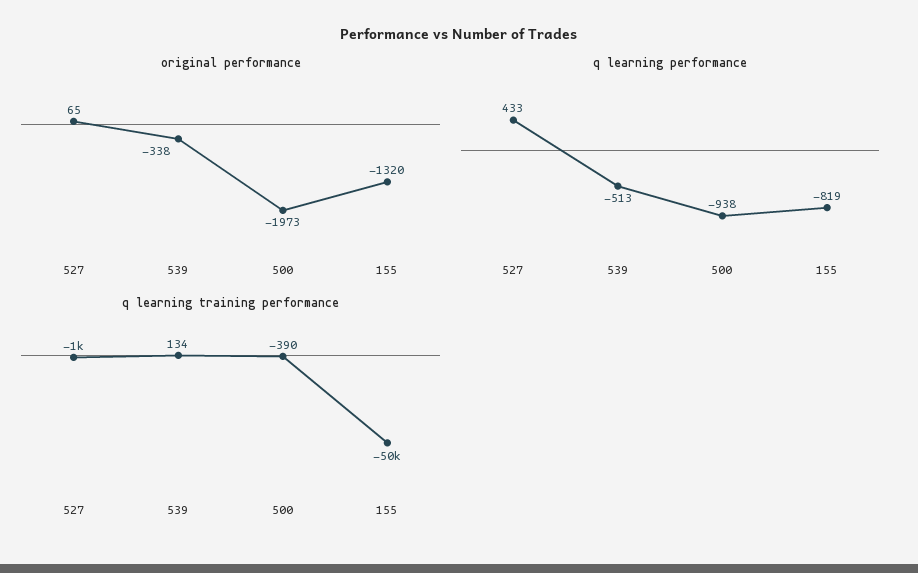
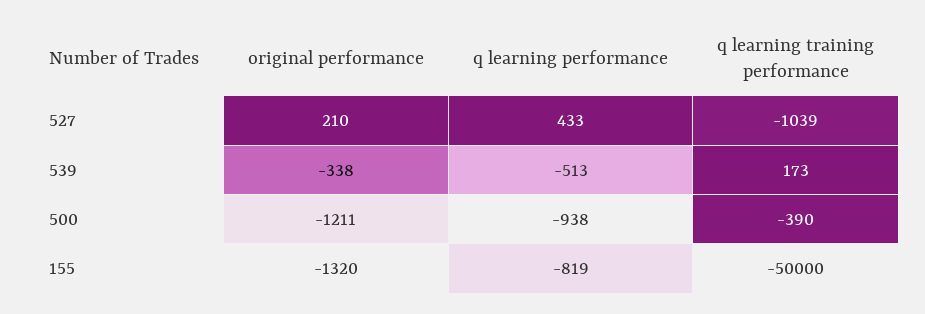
original performance, 527: 65 -> 210
original performance, 500: -1973 -> -1211
q learning training performance, 539: 134 -> 173

